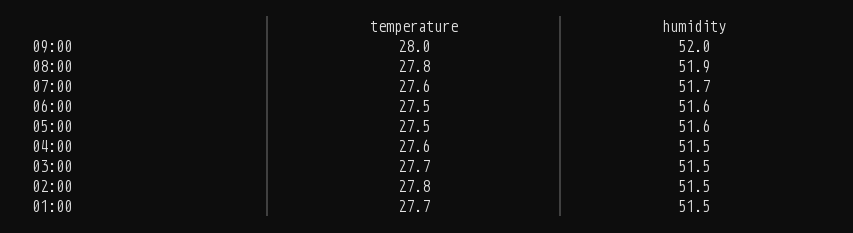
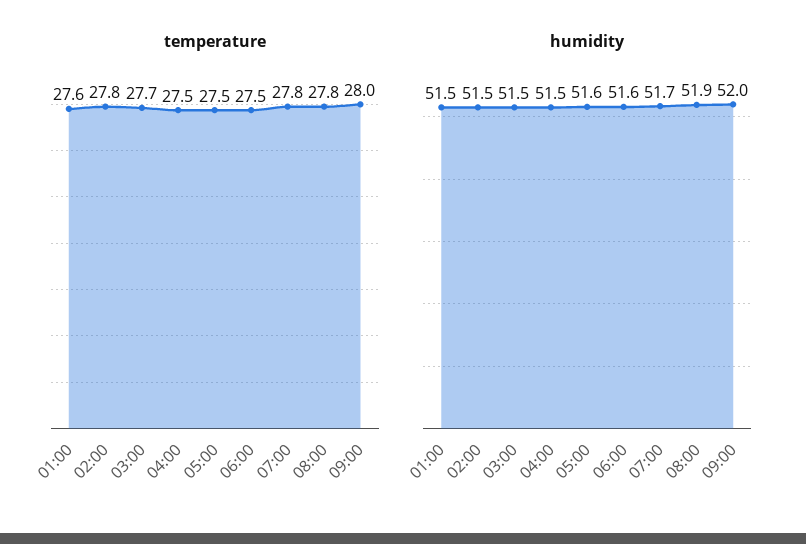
temperature, 07:00: 27.6 -> 27.8
temperature, 04:00: 27.6 -> 27.5
temperature, 01:00: 27.7 -> 27.6

